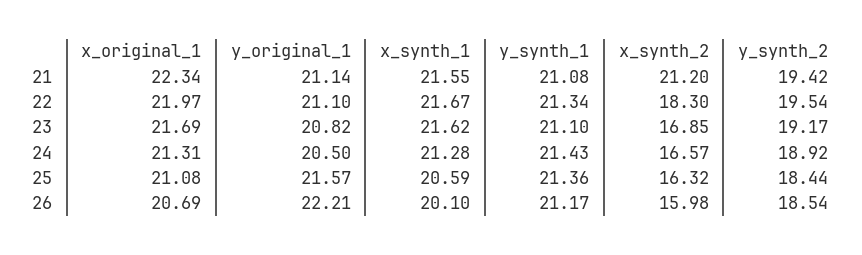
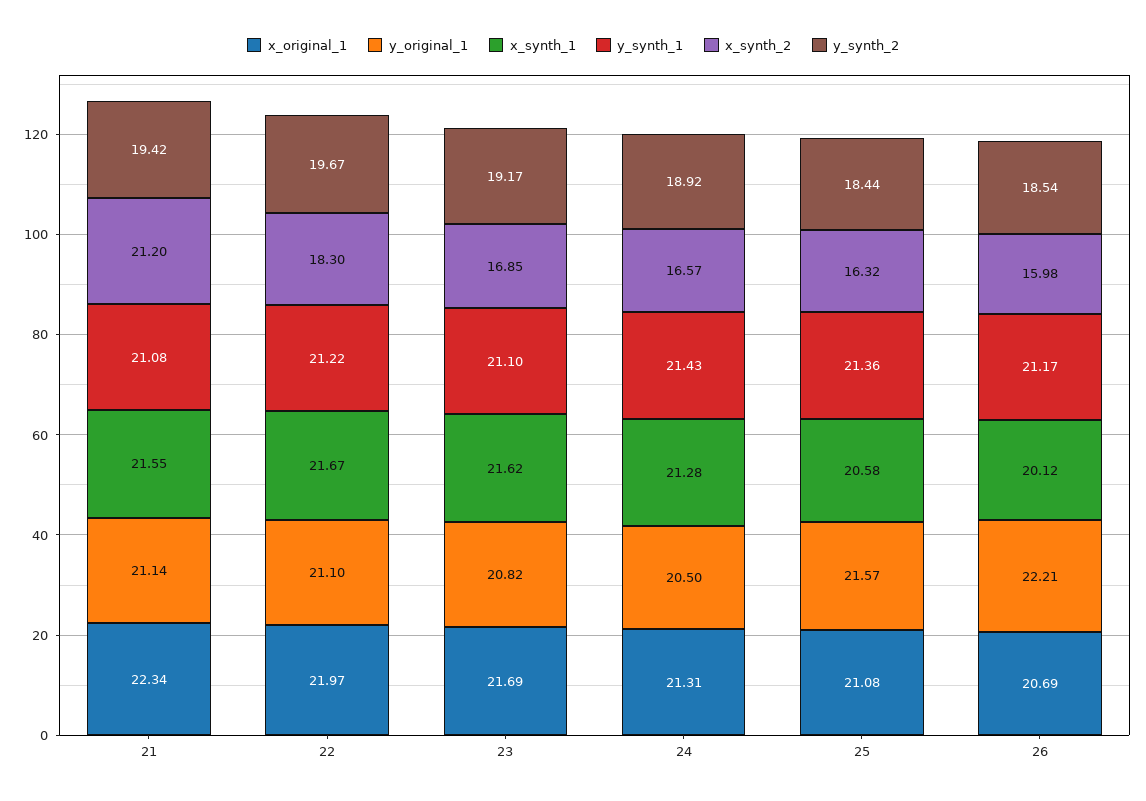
y_synth_1, 22: 21.34 -> 21.22
y_synth_2, 22: 19.54 -> 19.67
x_synth_1, 25: 20.59 -> 20.58
x_synth_1, 26: 20.1 -> 20.12

